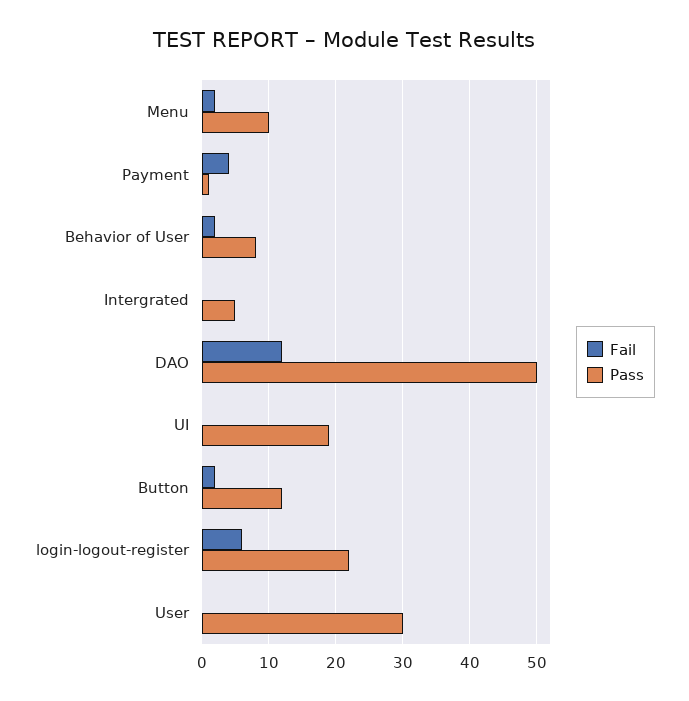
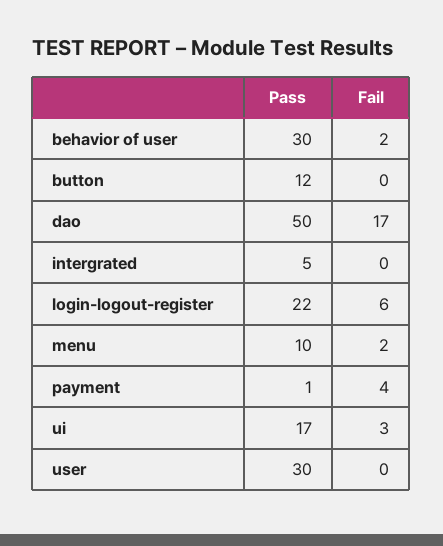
Pass, Behavior of User: 8 -> 30
Fail, DAO: 12 -> 17
Fail, UI: 0 -> 3
Pass, UI: 19 -> 17
Fail, Button: 2 -> 0

